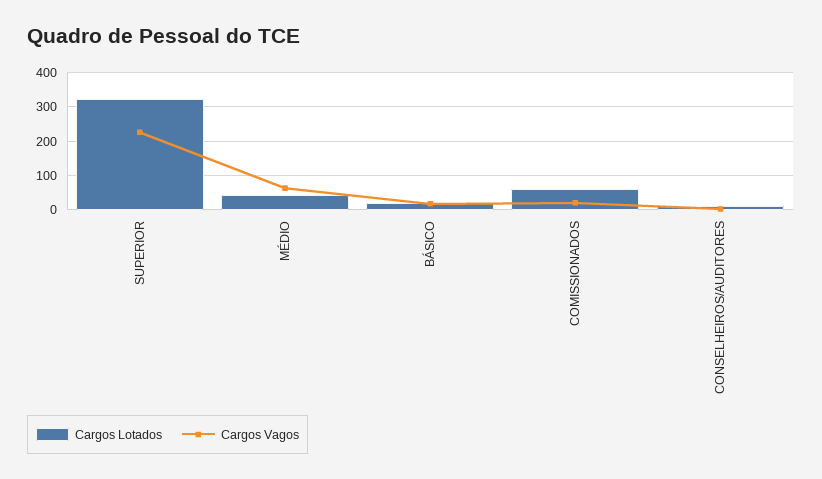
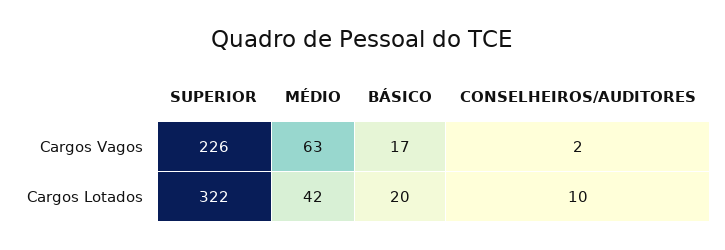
Cargos Lotados, COMISSIONADOS: 60 -> none
Cargos Vagos, COMISSIONADOS: 20 -> none

